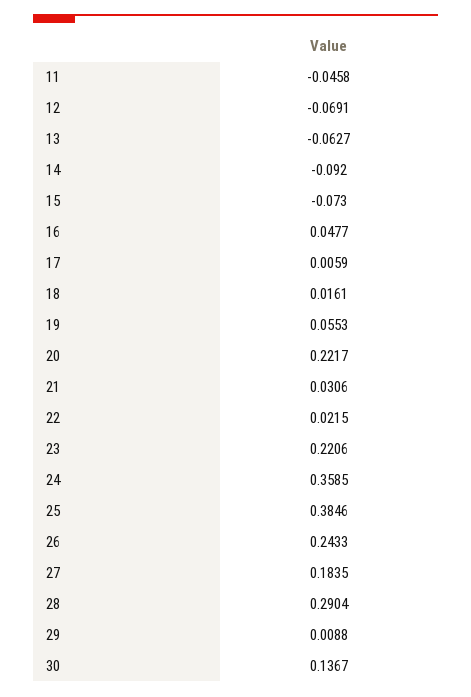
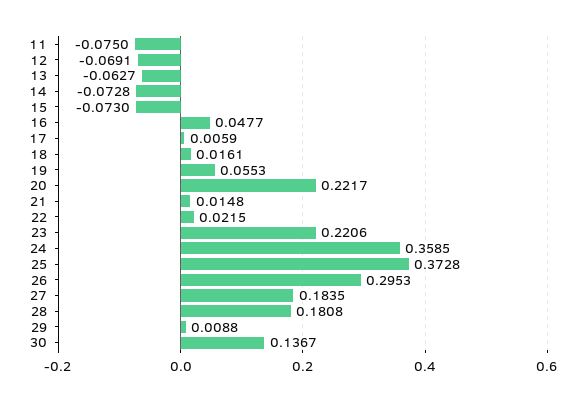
11: -0.0458 -> -0.075
14: -0.092 -> -0.0728
21: 0.0306 -> 0.0148
25: 0.3846 -> 0.3728
26: 0.2433 -> 0.2953
28: 0.2904 -> 0.1808

